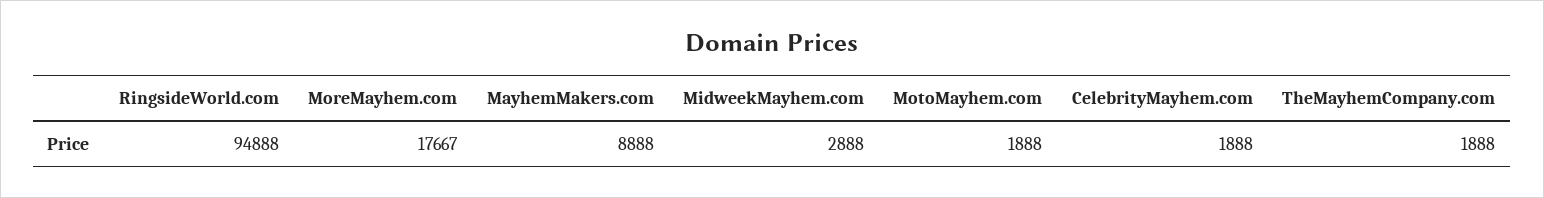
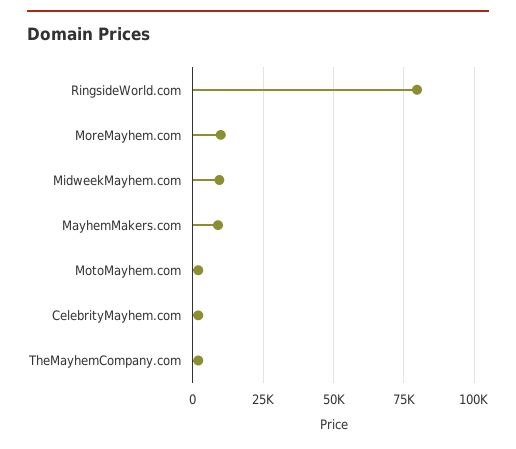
RingsideWorld.com: 94888 -> 80000
MoreMayhem.com: 17667 -> 10000
MidweekMayhem.com: 2888 -> 10000

